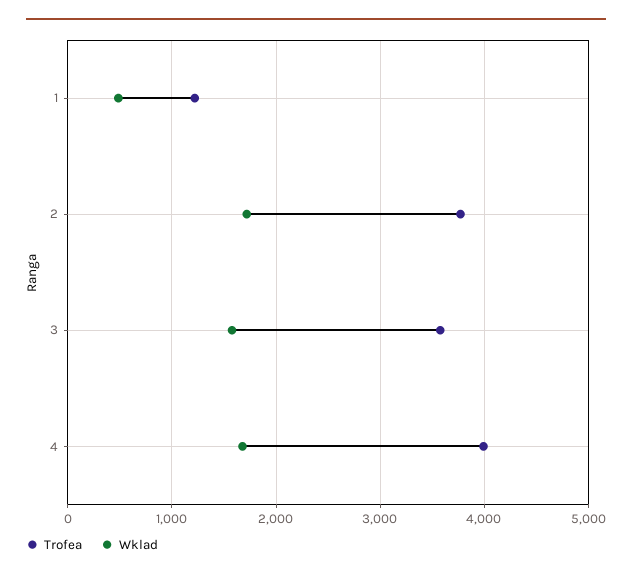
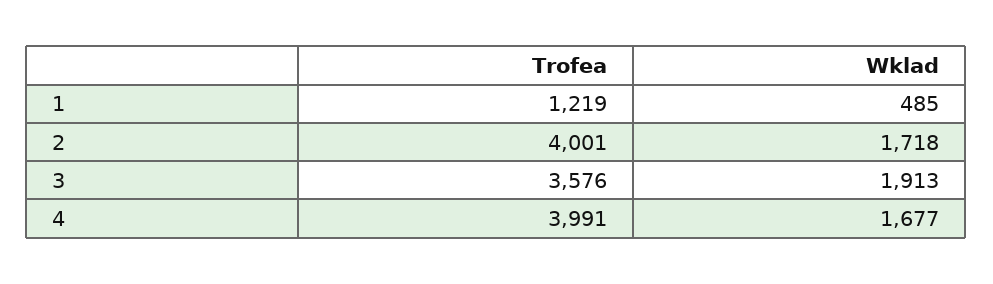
Trofea, 2: 3800 -> 4001
Wklad, 3: 1600 -> 1913

